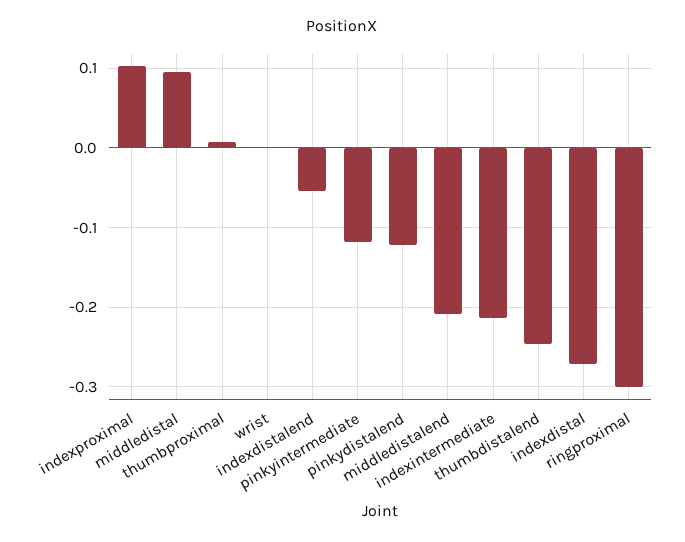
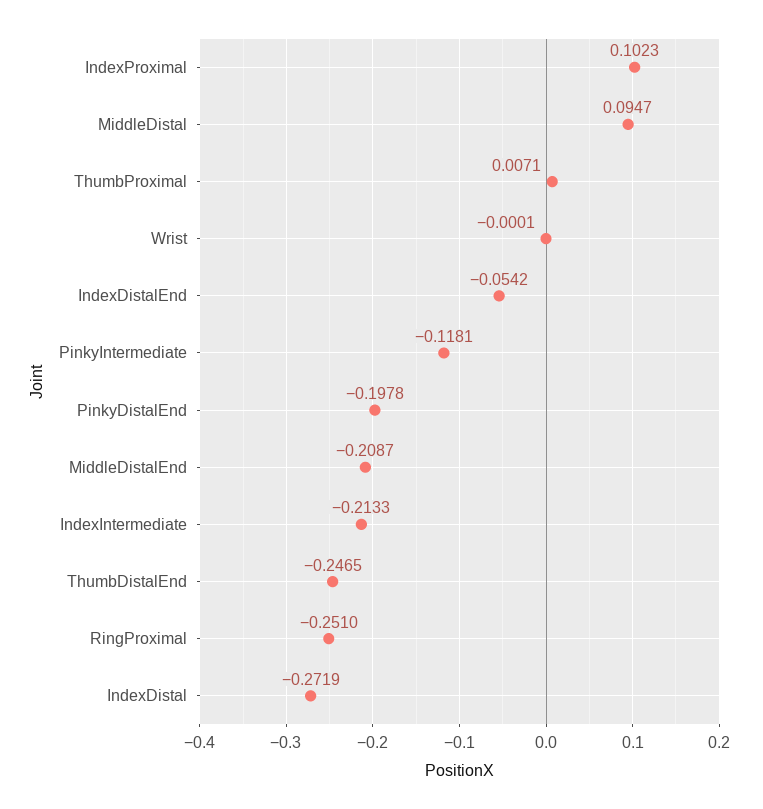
pinkydistalend: -0.12 -> -0.1978
ringproximal: -0.3 -> -0.251

